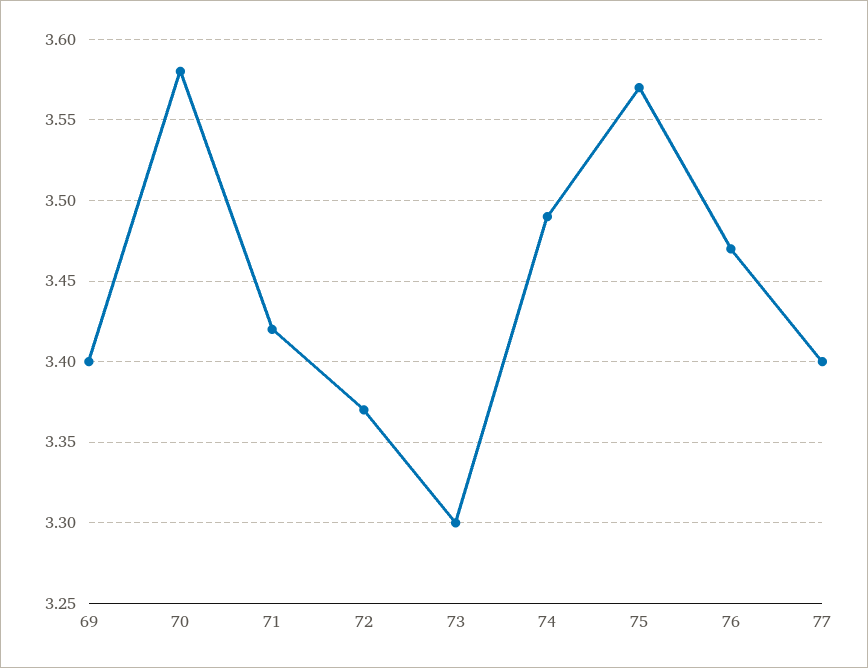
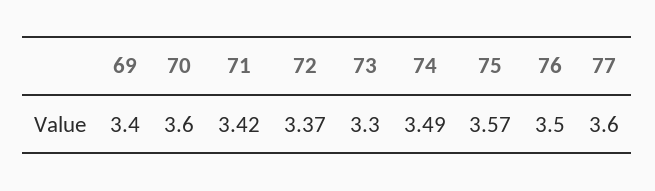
70: 3.58 -> 3.6
76: 3.47 -> 3.5
77: 3.4 -> 3.6

